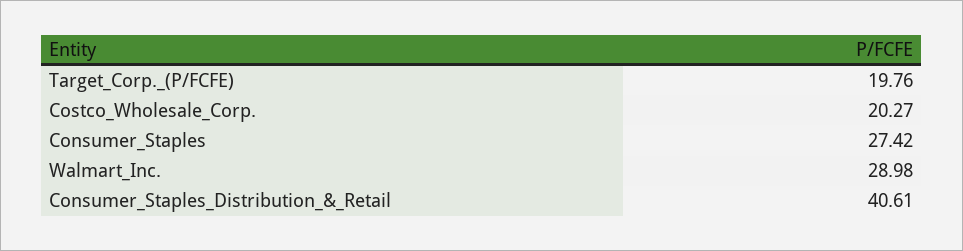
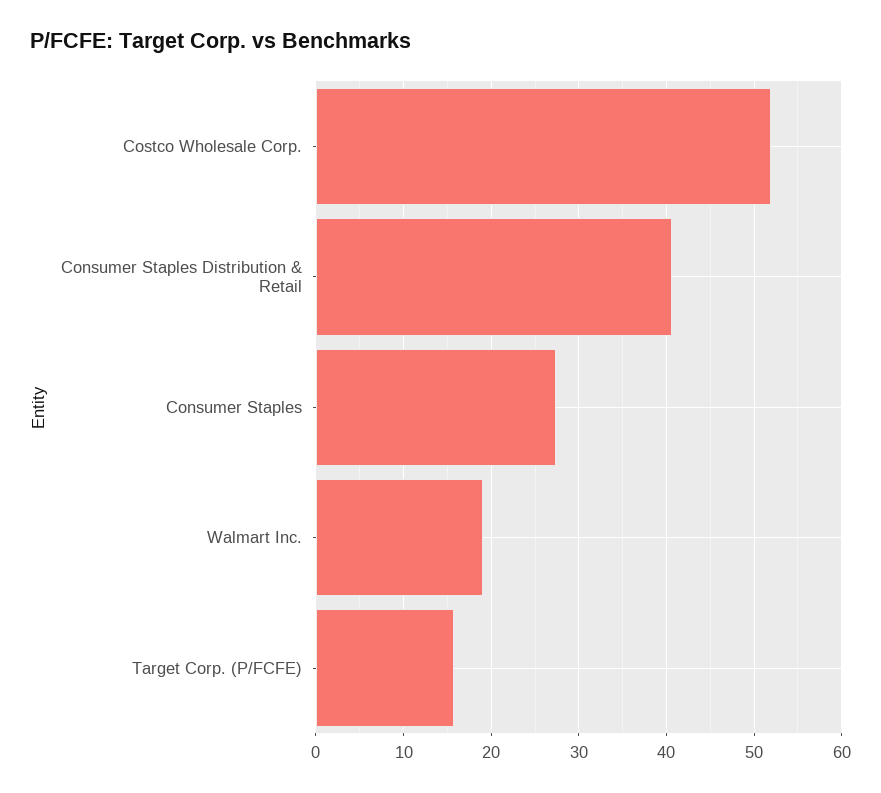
Target_Corp._(P/FCFE): 19.76 -> 16
Costco_Wholesale_Corp.: 20.27 -> 52
Walmart_Inc.: 28.98 -> 19

